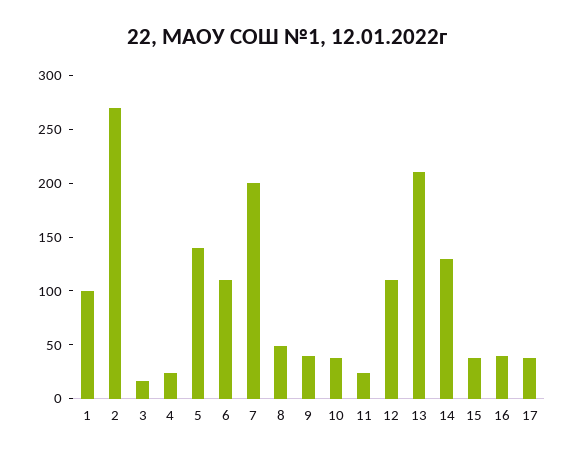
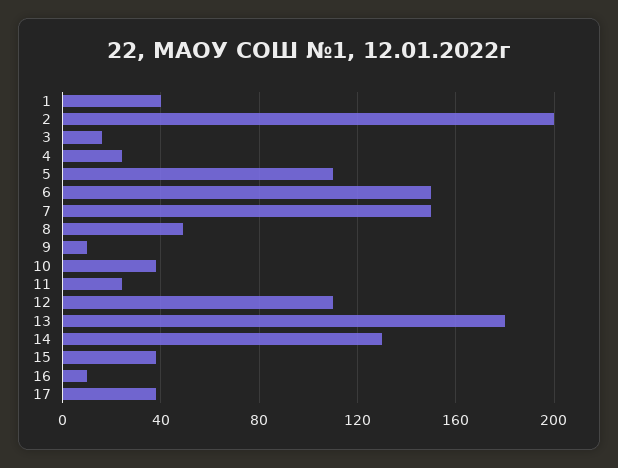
1: 100 -> 40
2: 270 -> 200
5: 140 -> 110
6: 110 -> 150
7: 200 -> 150
9: 40 -> 10
13: 210 -> 180
16: 40 -> 10

